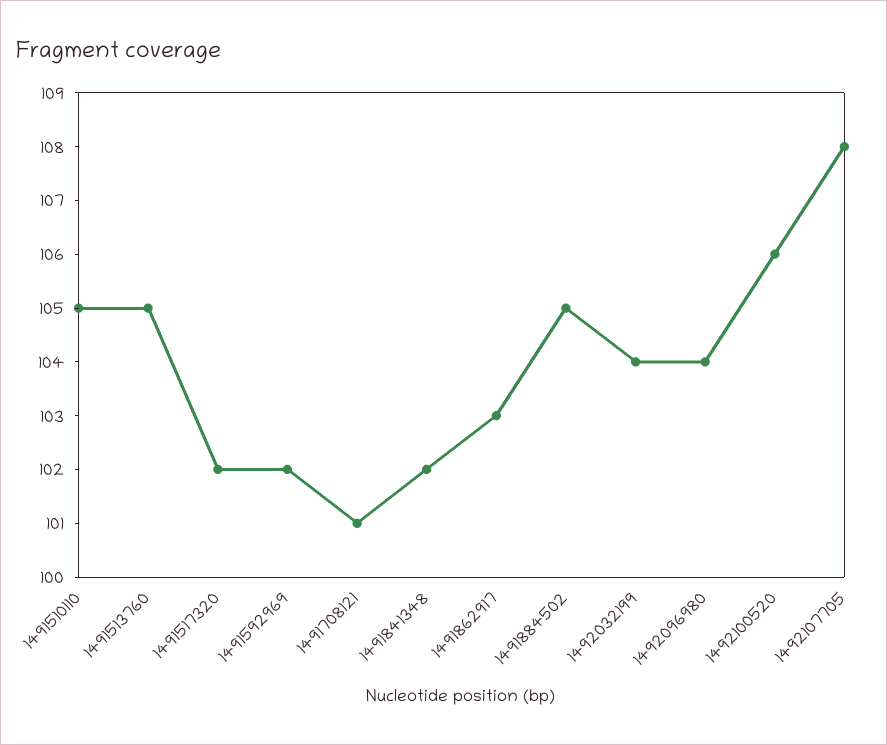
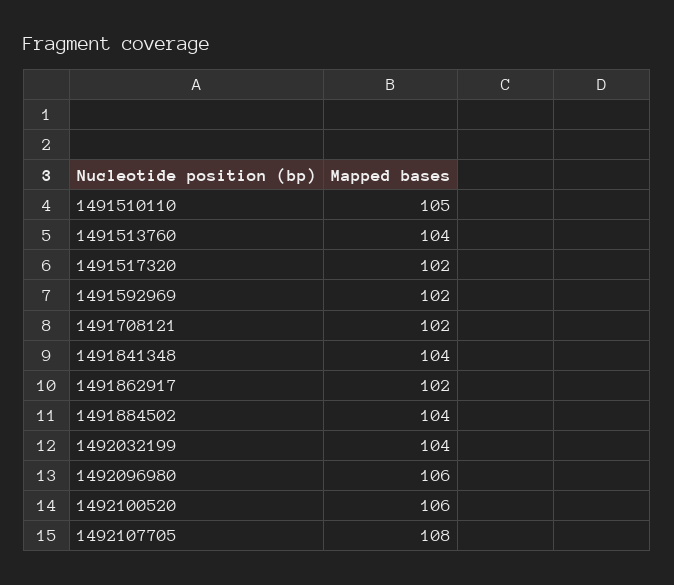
1491513760: 105 -> 104
1491708121: 101 -> 102
1491841348: 102 -> 104
1491862917: 103 -> 102
1491884502: 105 -> 104
1492096980: 104 -> 106

